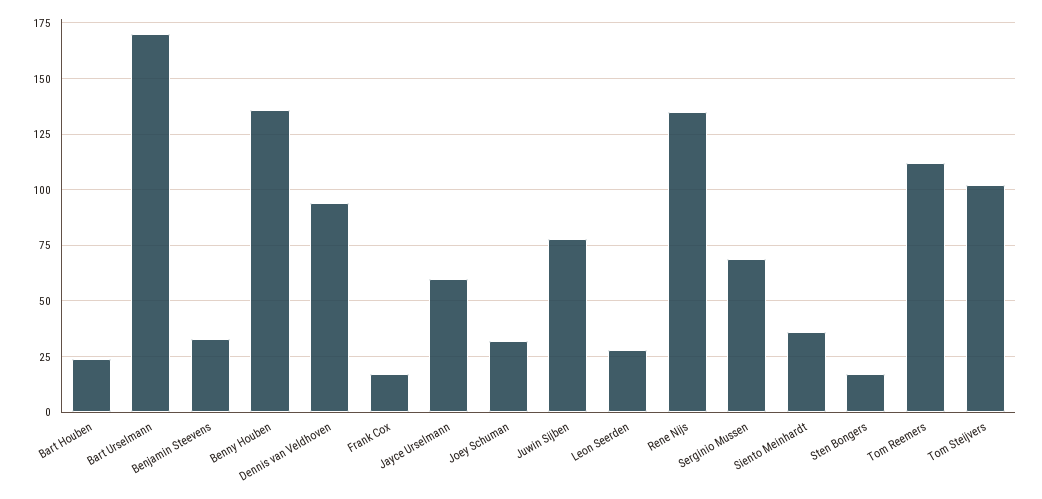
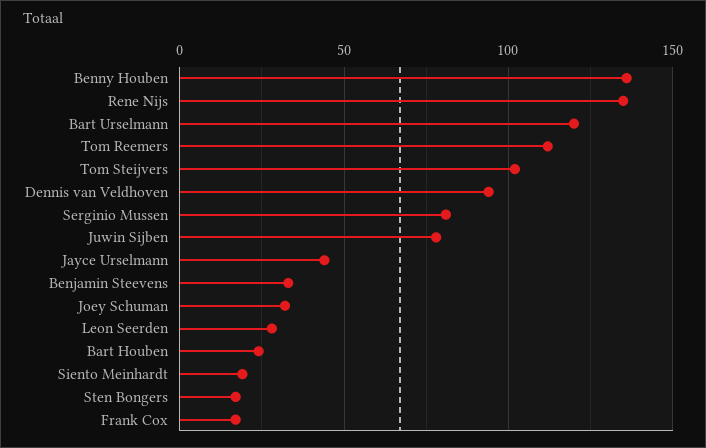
Bart Urselmann: 170 -> 120
Jayce Urselmann: 60 -> 45
Serginio Mussen: 70 -> 80
Siento Meinhardt: 35 -> 20

